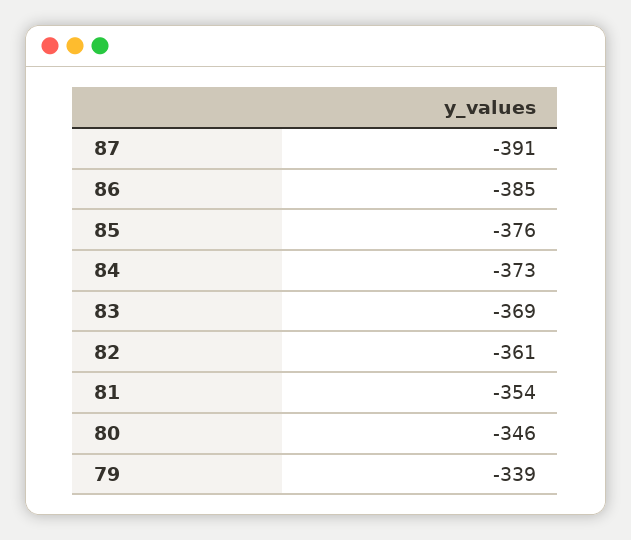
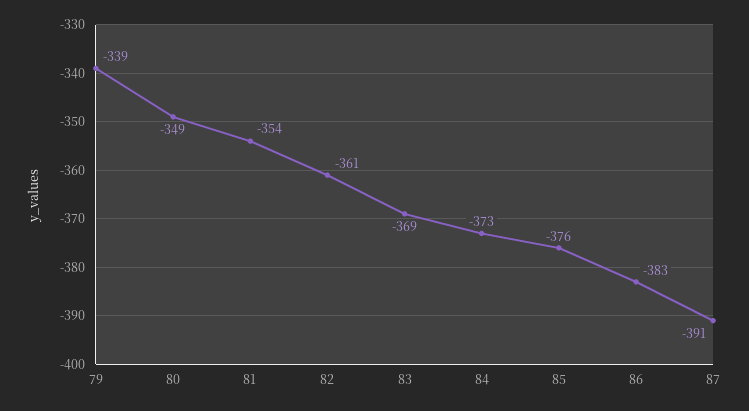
86: -385 -> -383
80: -346 -> -349

